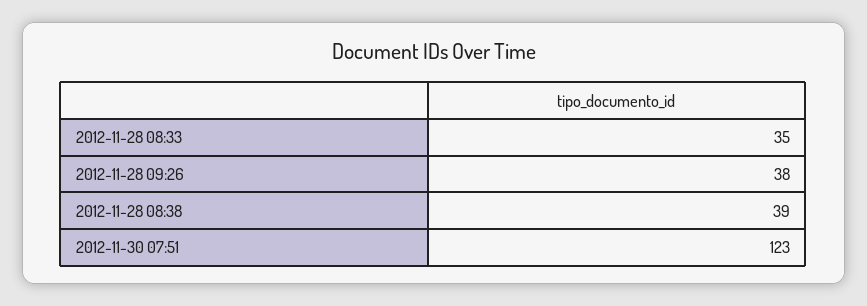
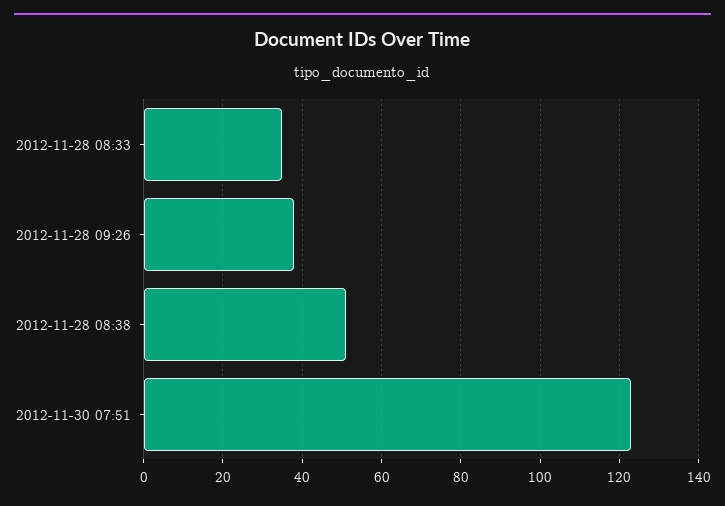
2012-11-28 08:38: 39 -> 50

